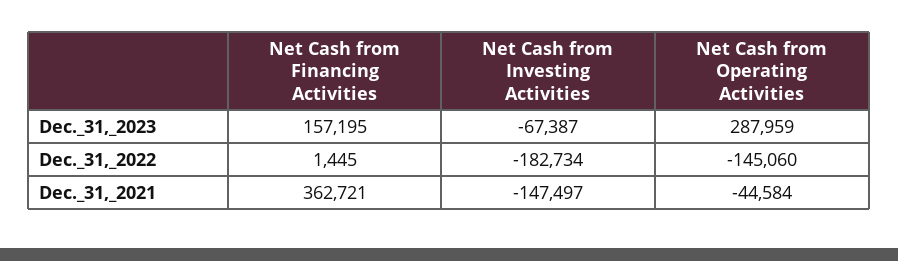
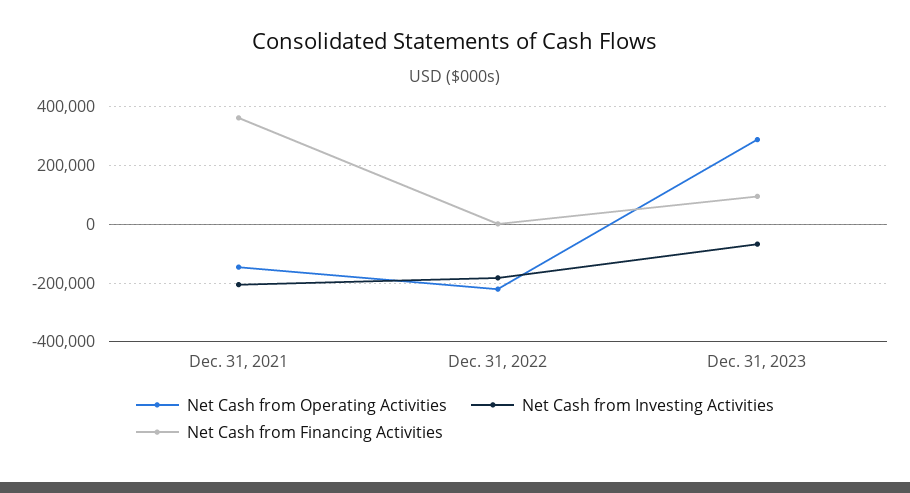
Net Cash from Financing Activities, Dec._31,_2023: 157195 -> 100000
Net Cash from Operating Activities, Dec._31,_2022: -145060 -> -225000
Net Cash from Investing Activities, Dec._31,_2021: -147497 -> -200000
Net Cash from Operating Activities, Dec._31,_2021: -44584 -> -150000

